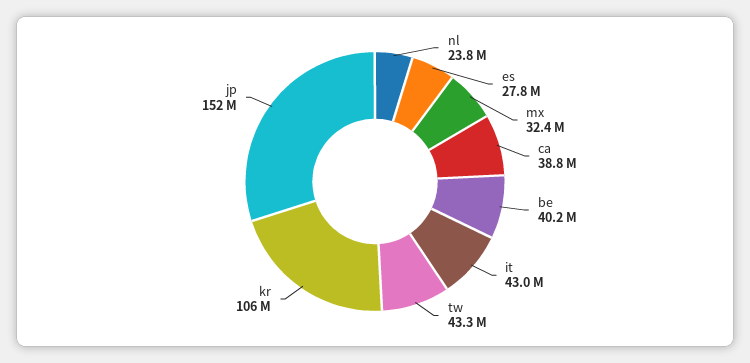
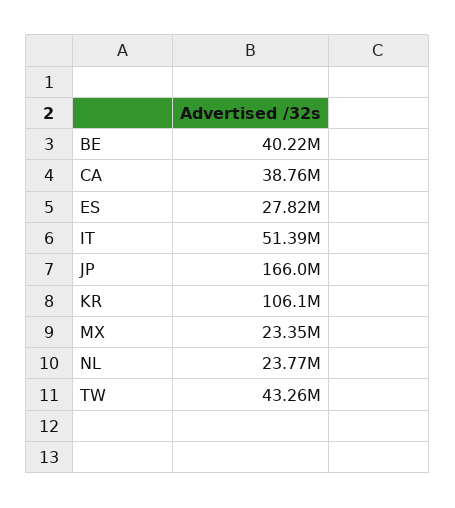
mx: 32400000 -> 23350000
it: 43000000 -> 51390000
jp: 152000000 -> 166000000

